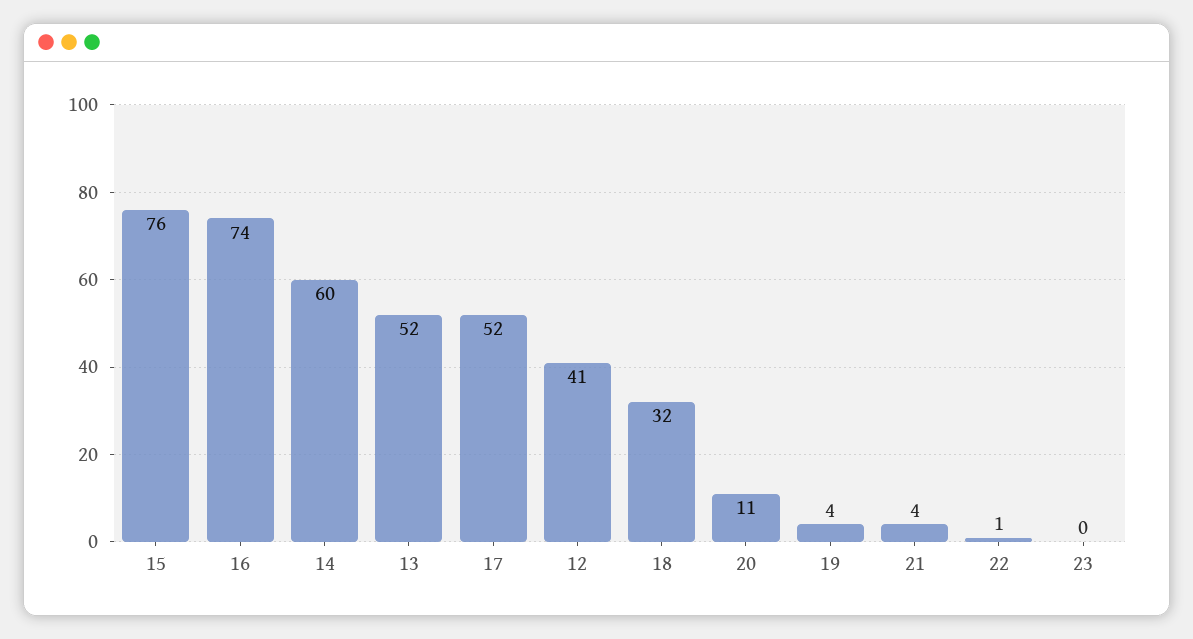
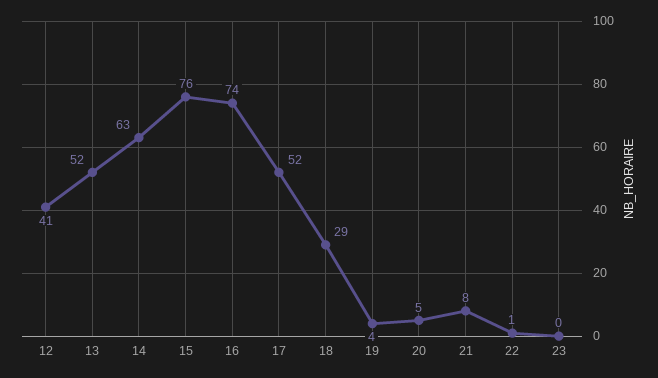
14: 60 -> 63
18: 32 -> 29
20: 11 -> 5
21: 4 -> 8

